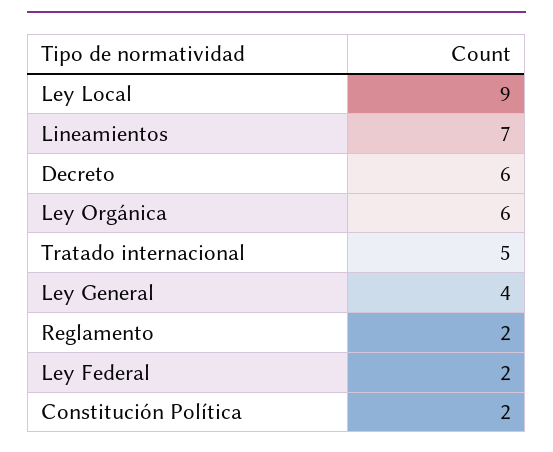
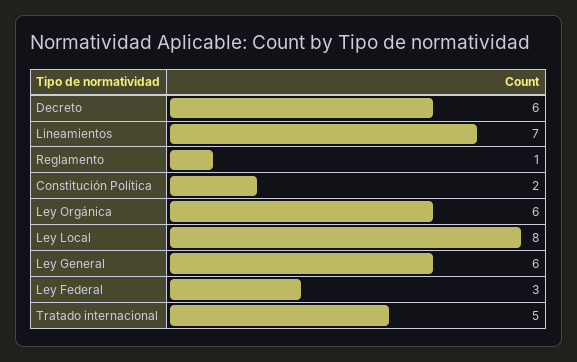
Ley Local: 9 -> 8
Ley General: 4 -> 6
Reglamento: 2 -> 1
Ley Federal: 2 -> 3

